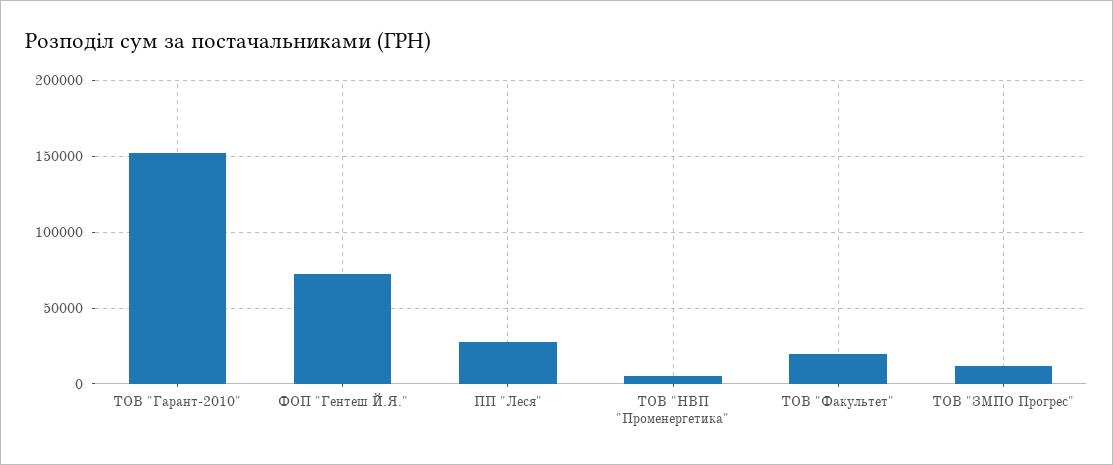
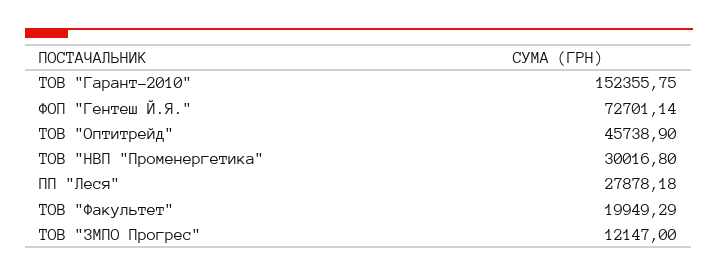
ТОВ "НВП "Променергетика": 5000 -> 30016.8
ТОВ "Оптитрейд": none -> 45738.9

